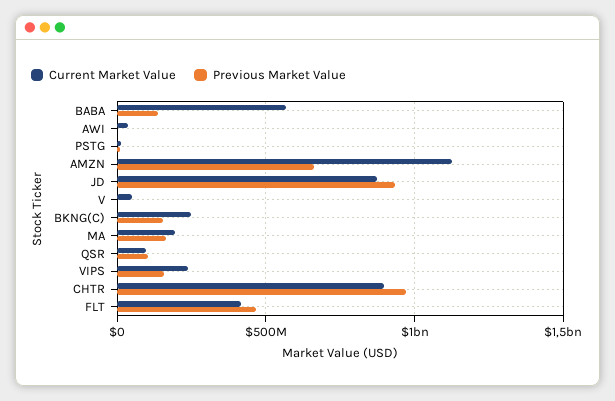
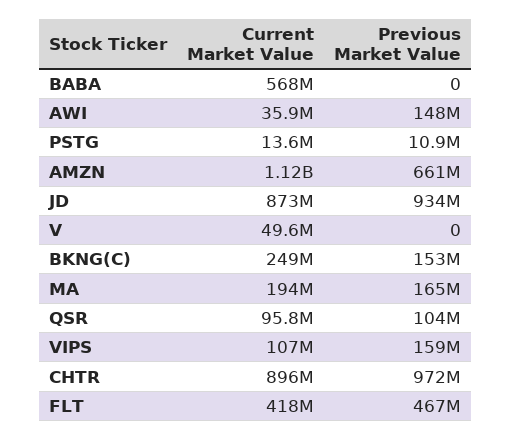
Previous Market Value, BABA: 150000000 -> 0
Previous Market Value, AWI: 0 -> 148000000
Current Market Value, VIPS: 250000000 -> 107000000

